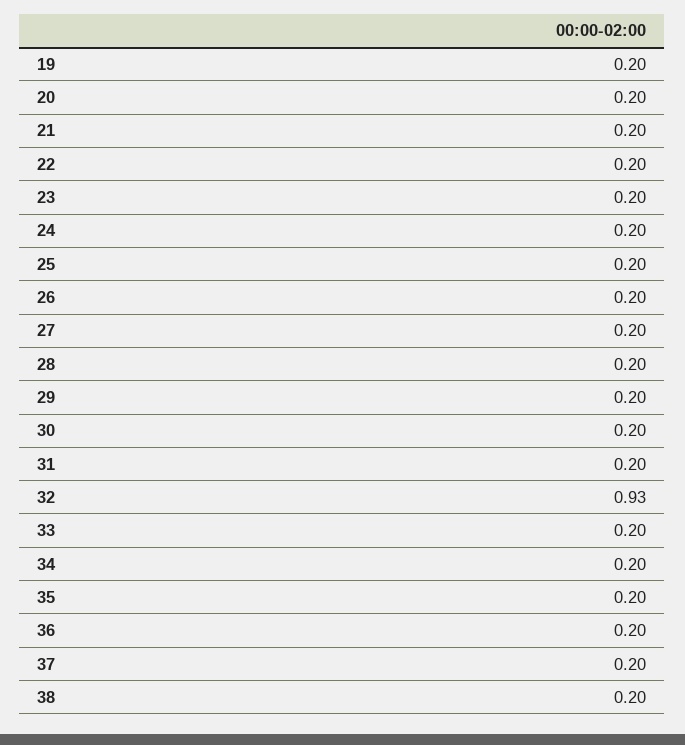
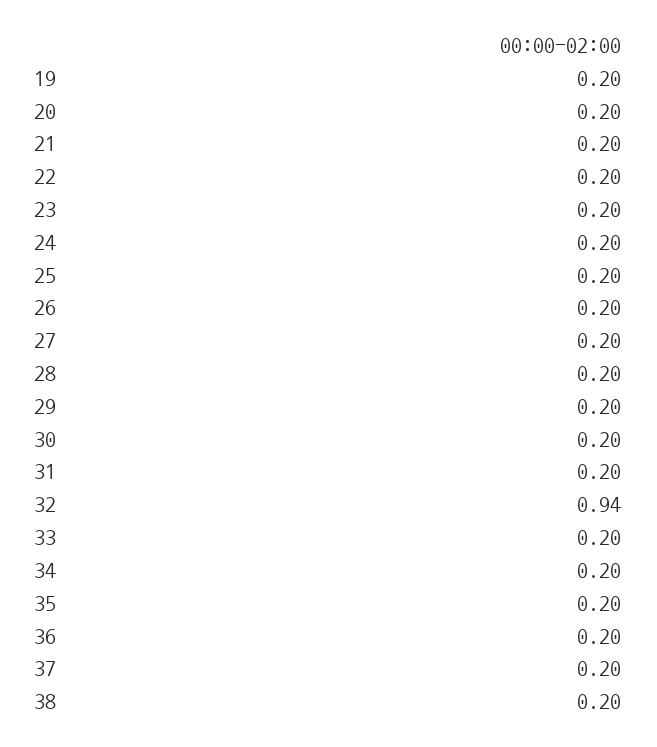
32: 0.93 -> 0.94

